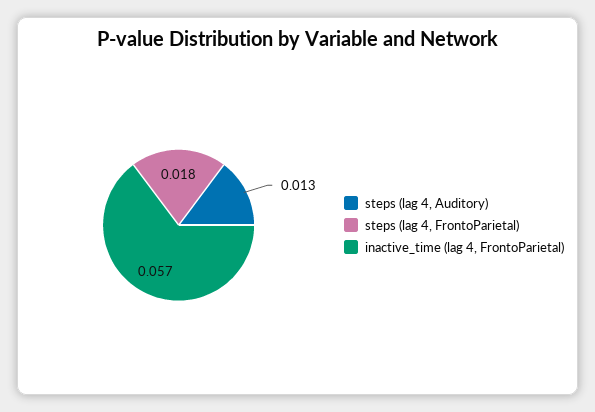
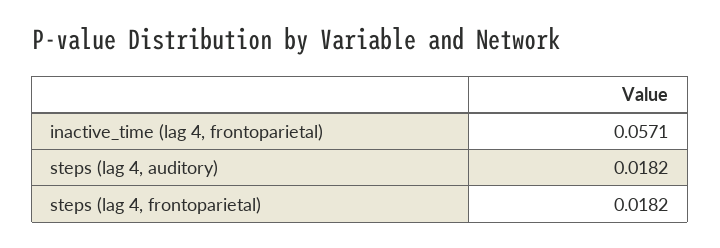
steps (lag 4, Auditory): 0.013 -> 0.0182

